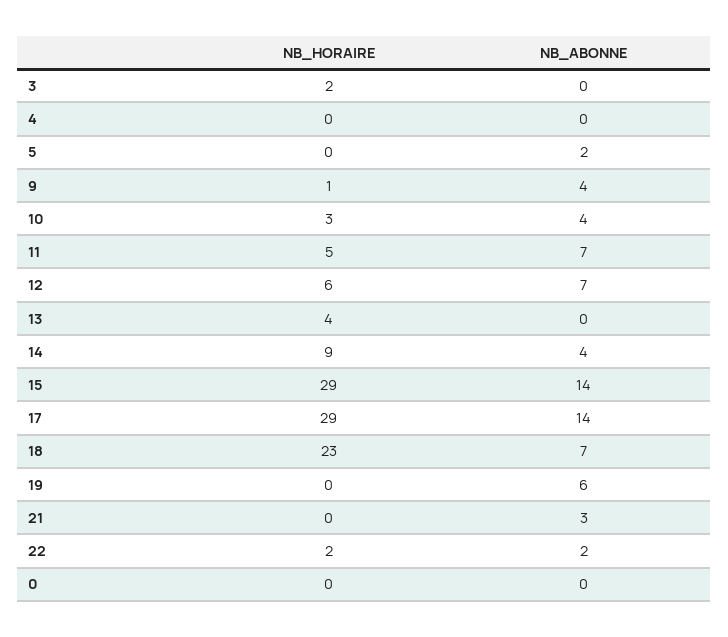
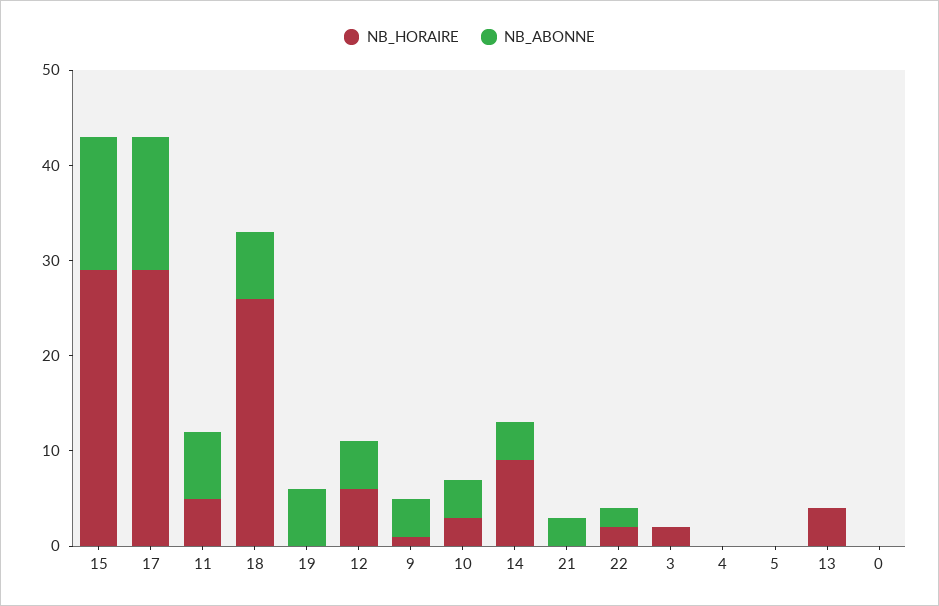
NB_ABONNE, 5: 2 -> 0
NB_ABONNE, 12: 7 -> 5
NB_HORAIRE, 18: 23 -> 26

